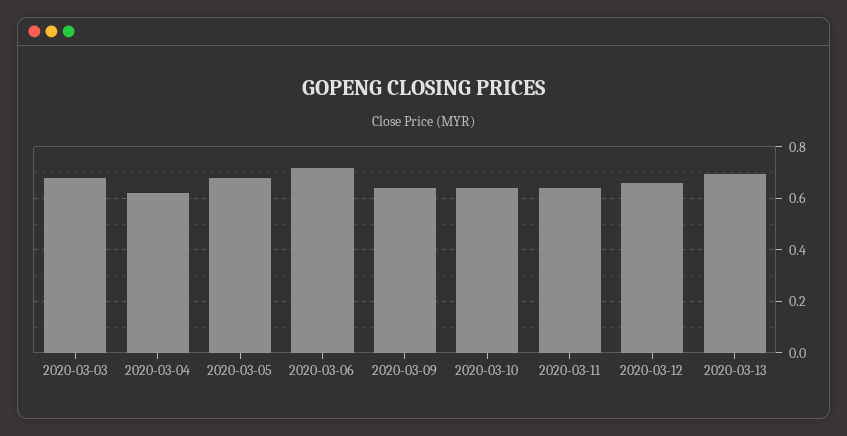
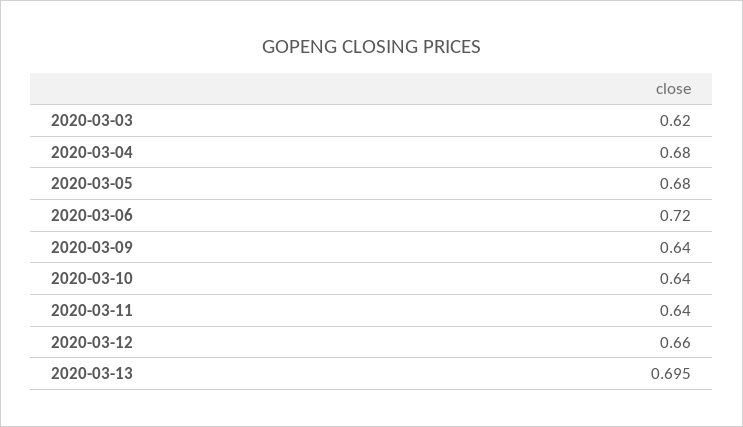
2020-03-03: 0.675 -> 0.62
2020-03-04: 0.625 -> 0.68

